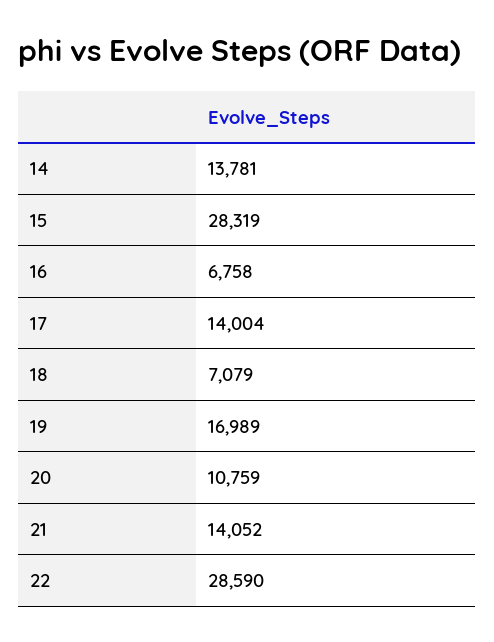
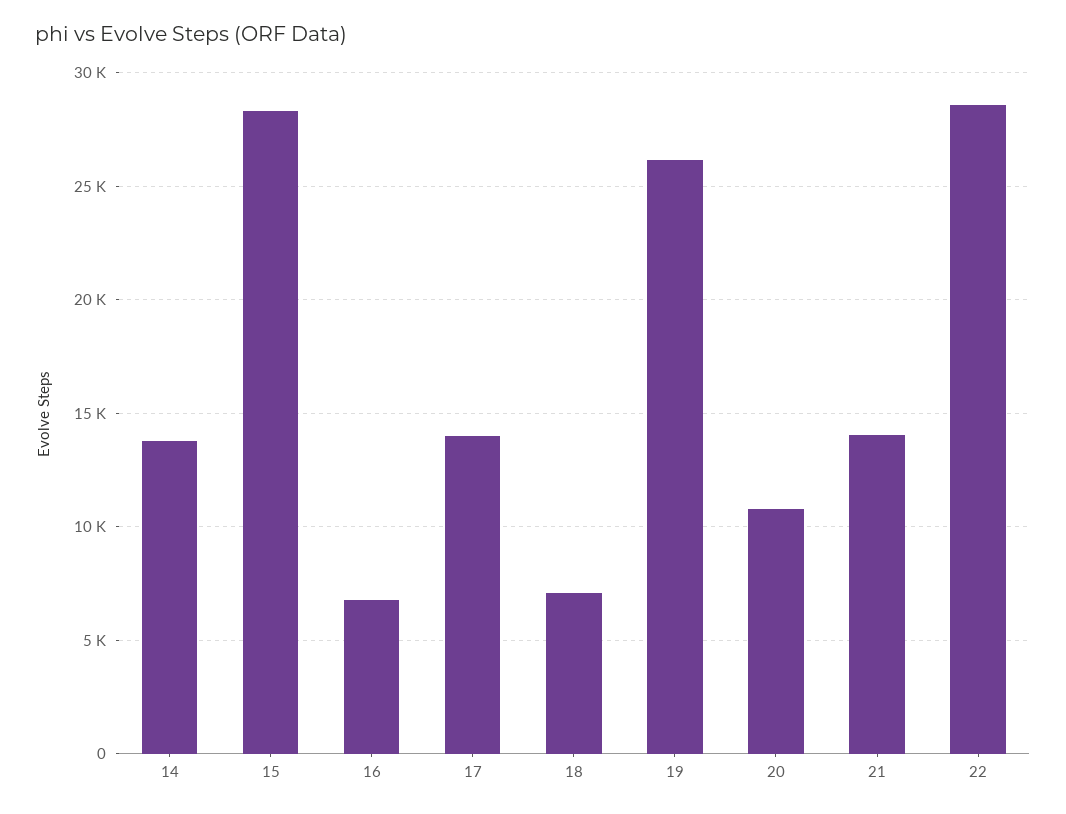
19: 16989 -> 26000

